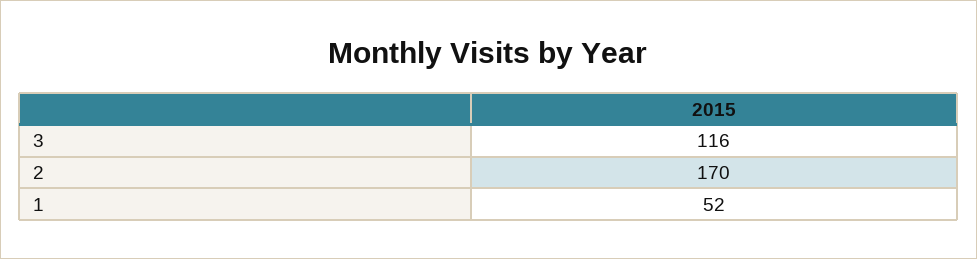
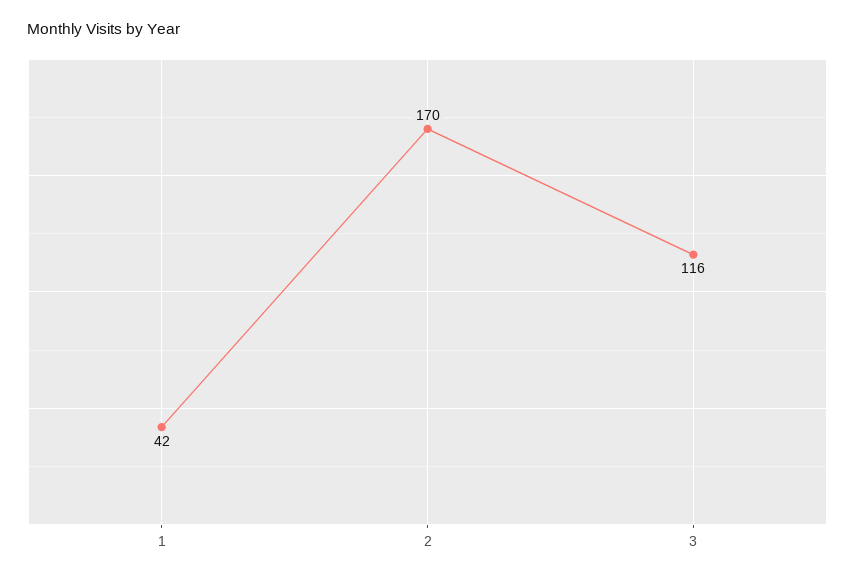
1: 52 -> 42

